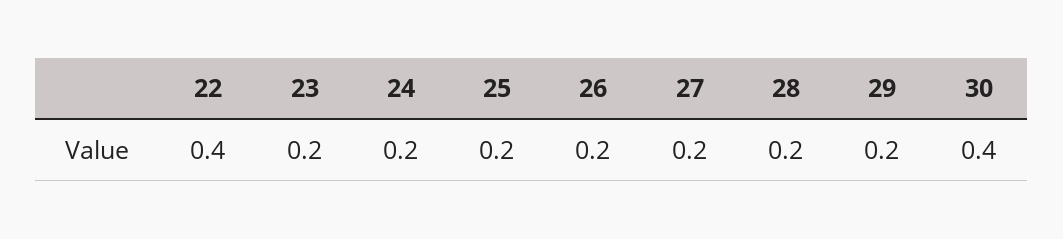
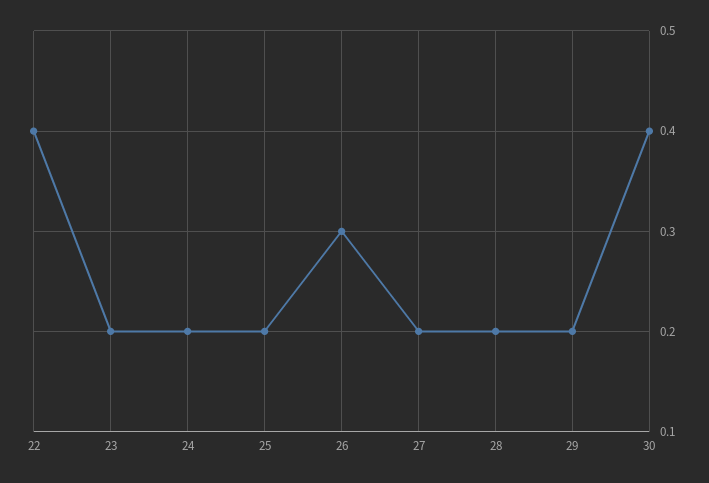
26: 0.2 -> 0.3

